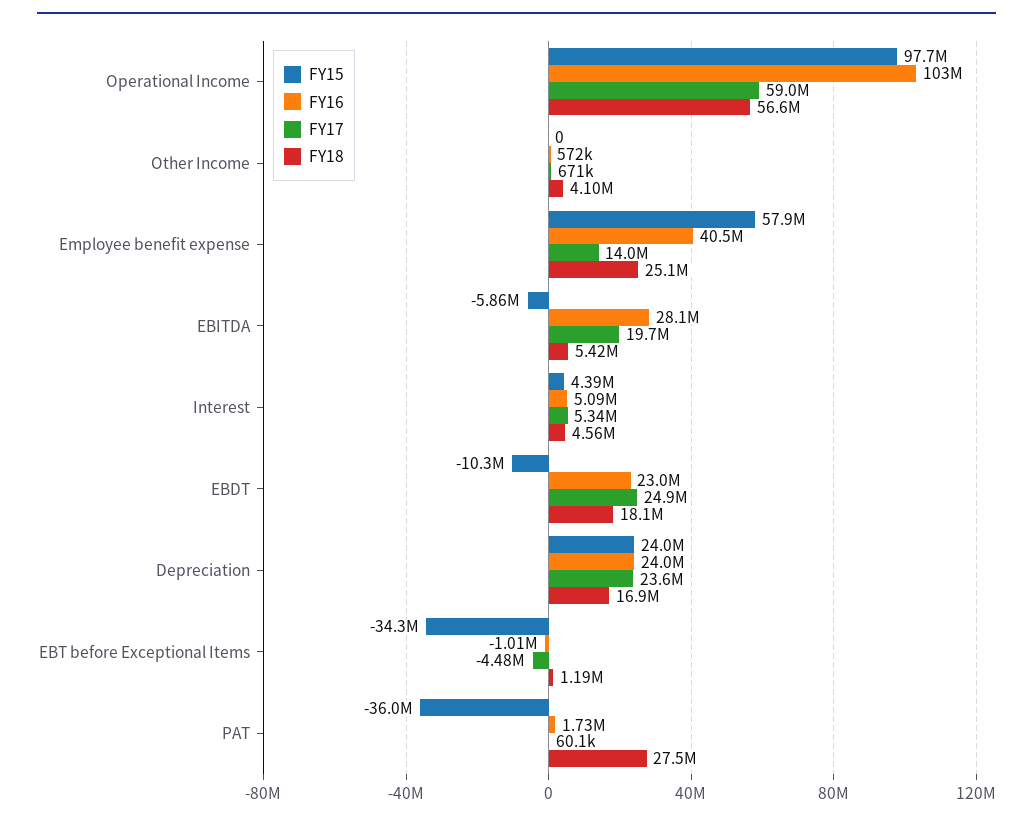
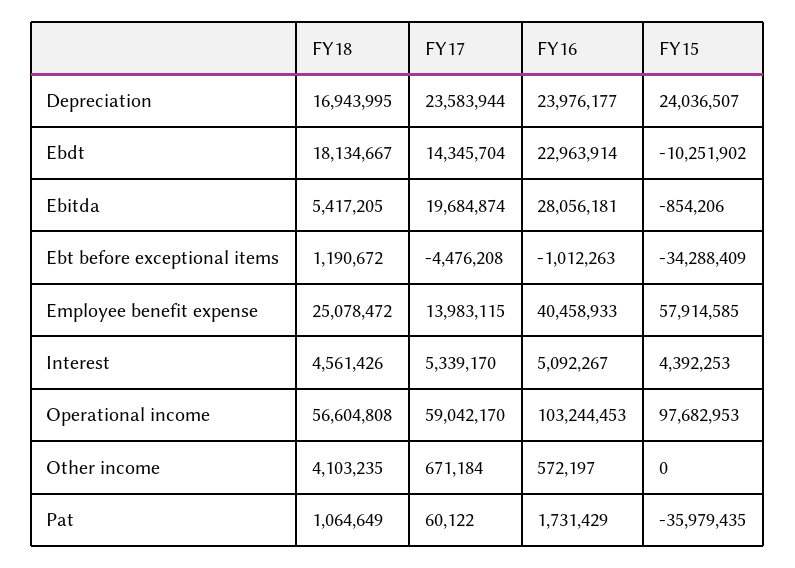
FY15, EBITDA: -5860000 -> -854206
FY17, EBDT: 24900000 -> 14345704
FY18, PAT: 27500000 -> 1064649

